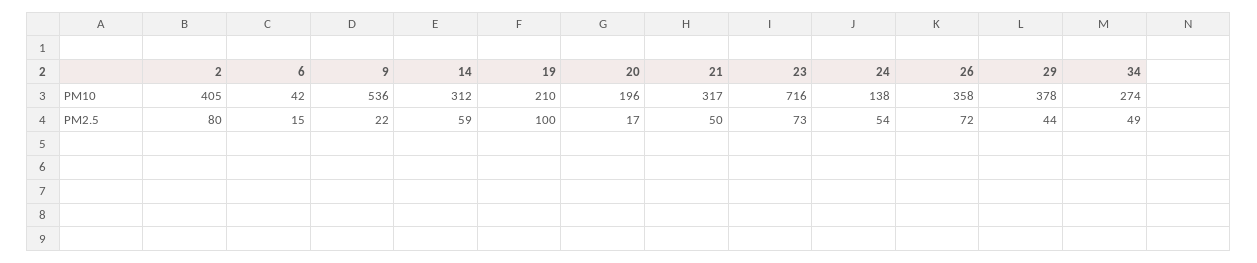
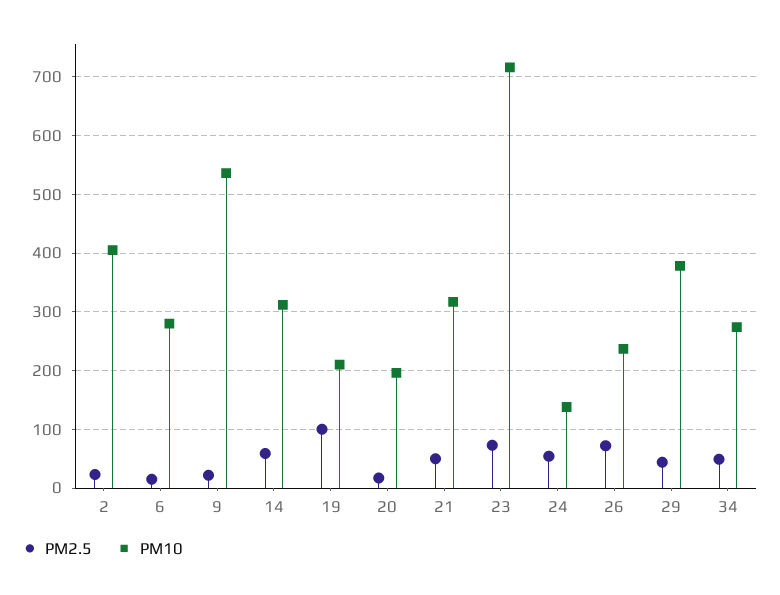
PM10, 6: 42 -> 280
PM10, 26: 358 -> 240
PM2.5, 2: 80 -> 20

